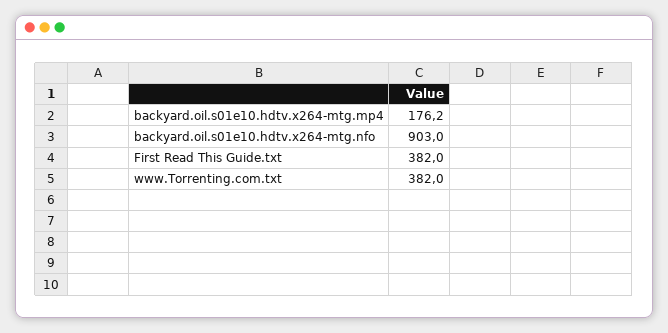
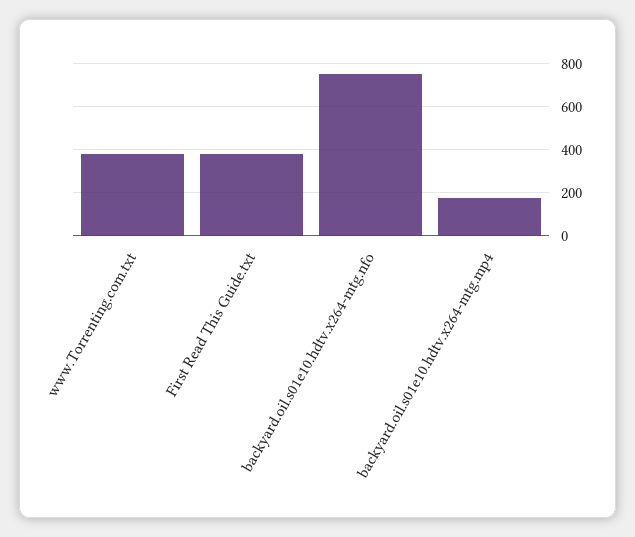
backyard.oil.s01e10.hdtv.x264-mtg.nfo: 903 -> 750

